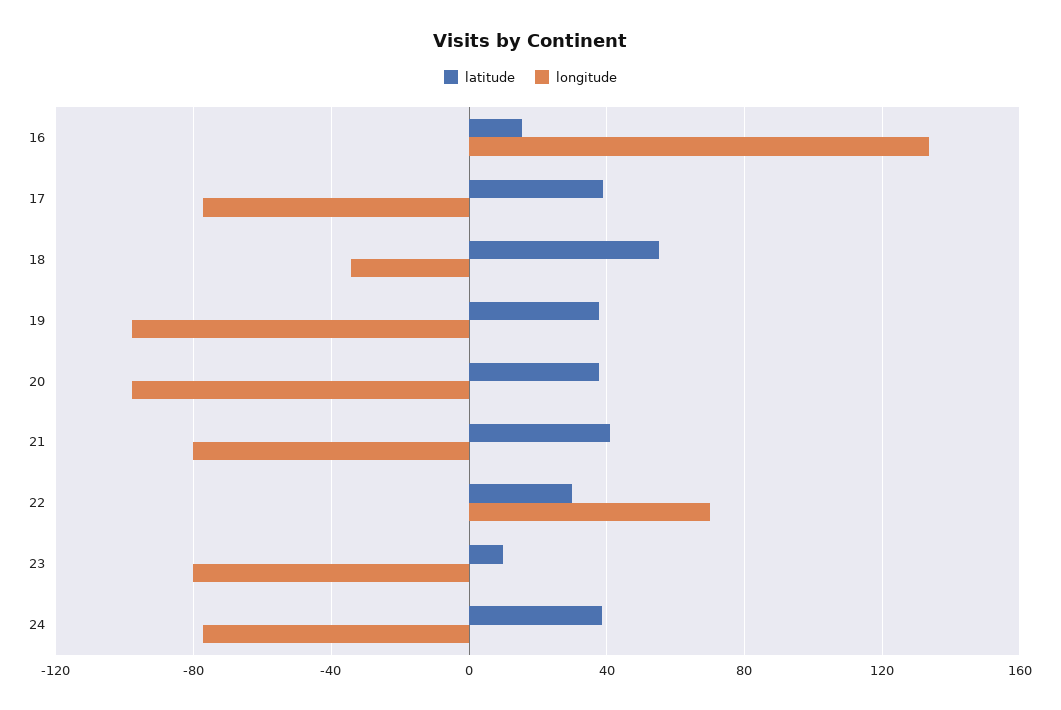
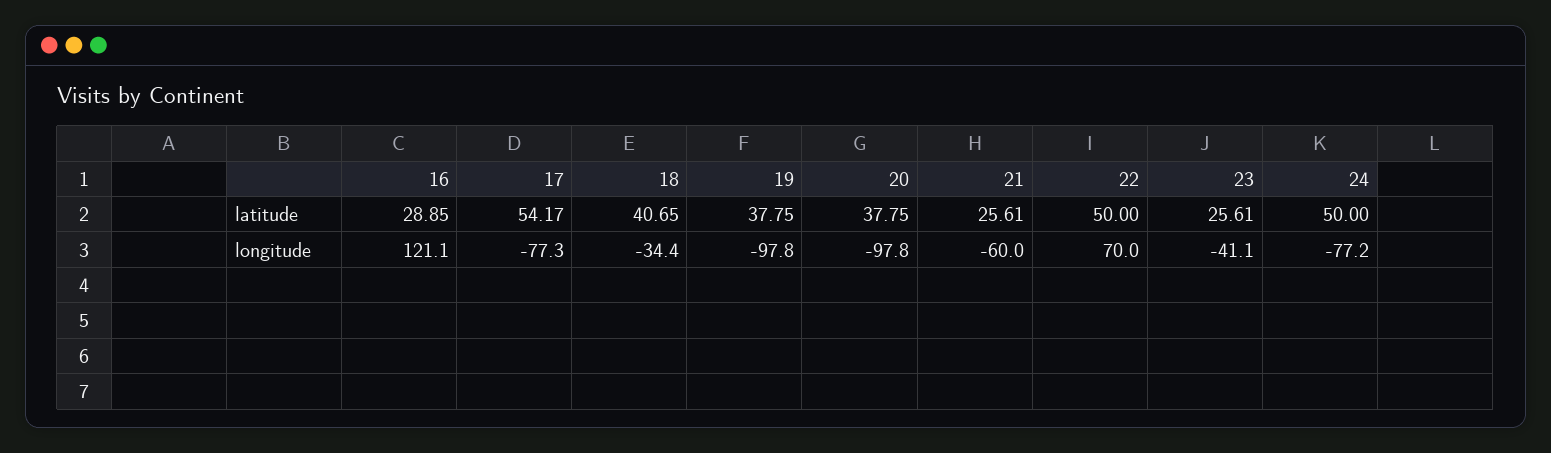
latitude, 16: 15 -> 28.85
longitude, 16: 135 -> 121.1
latitude, 17: 40 -> 54.17
latitude, 18: 55 -> 40.65
latitude, 21: 40 -> 25.61
longitude, 21: -80 -> -60
latitude, 22: 30 -> 50
latitude, 23: 10 -> 25.61
longitude, 23: -80 -> -41.1
latitude, 24: 40 -> 50

